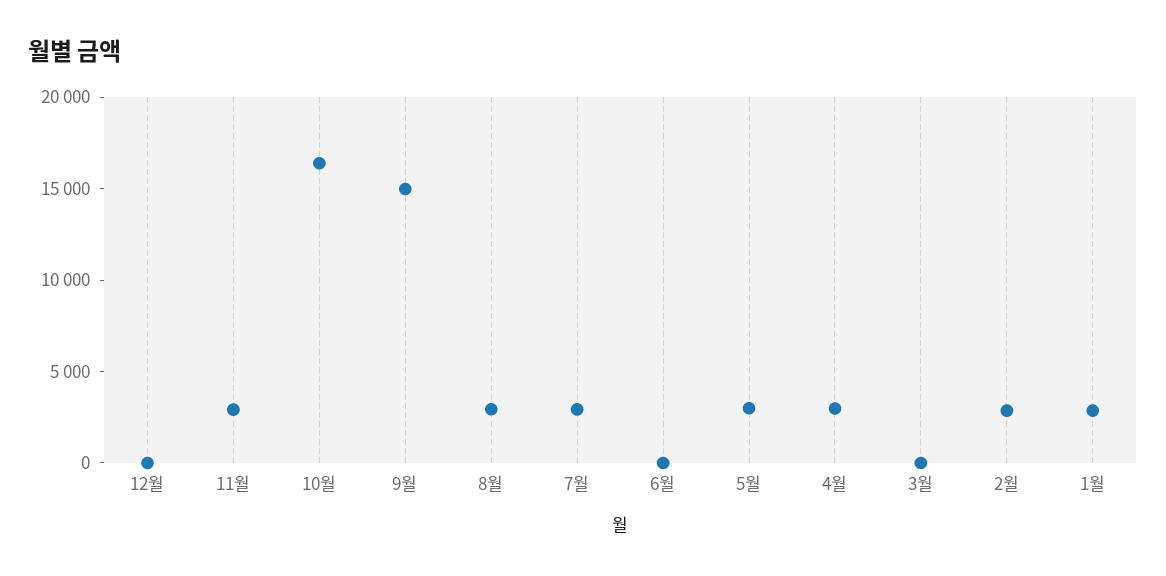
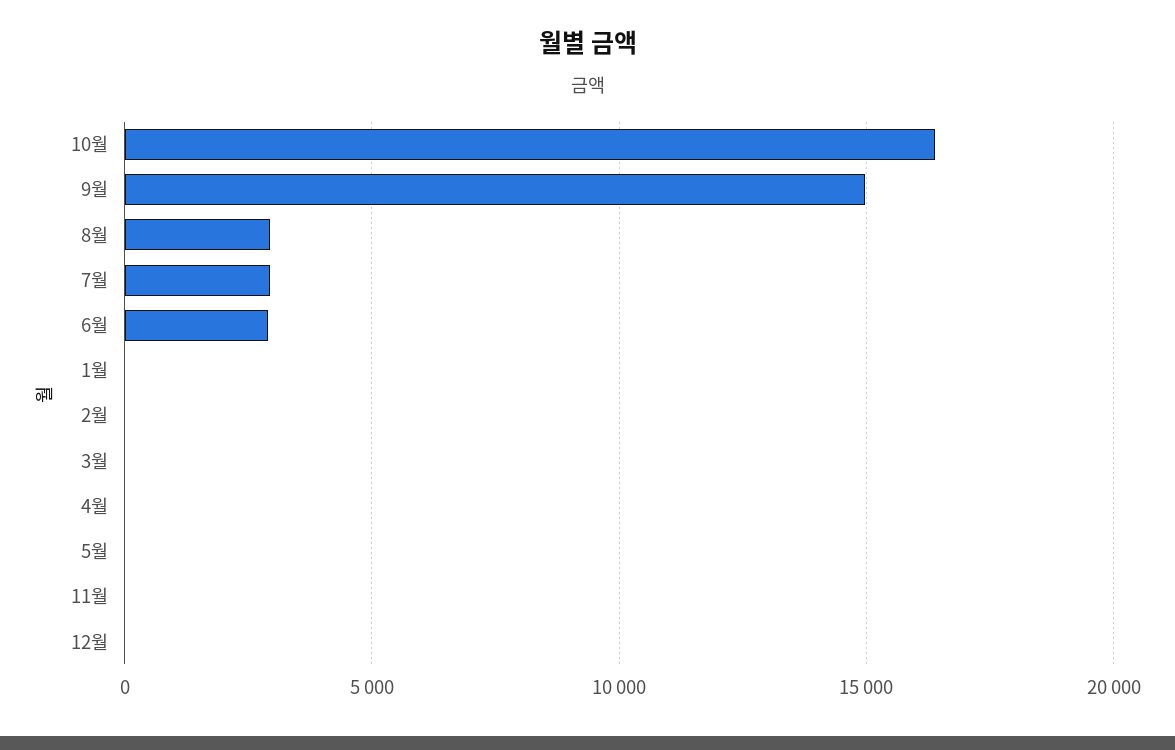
11월: 3000 -> 0
6월: 0 -> 3000
5월: 3000 -> 0
4월: 3000 -> 0
2월: 3000 -> 0
1월: 3000 -> 0

